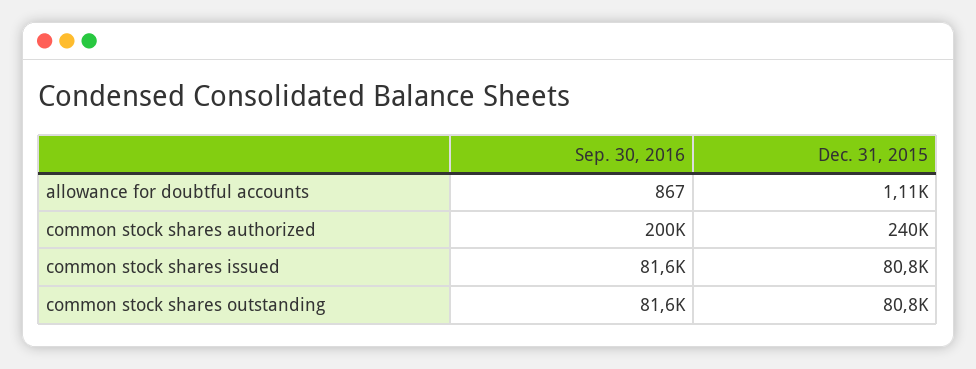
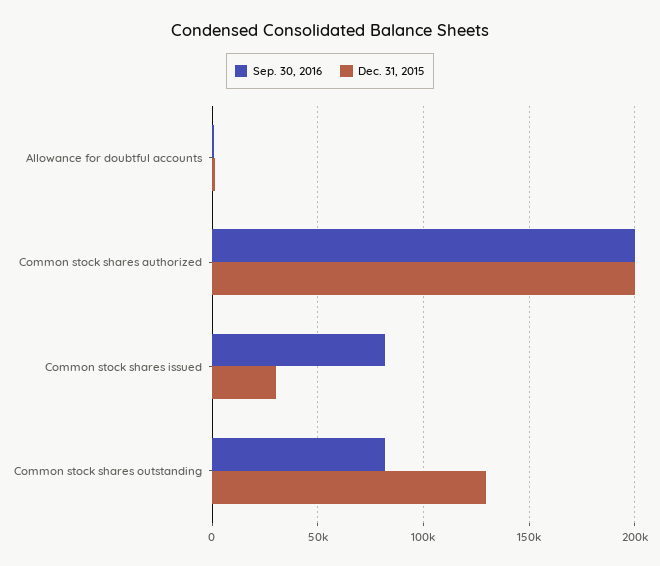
Dec. 31, 2015, common stock shares authorized: 240000 -> 200000
Dec. 31, 2015, common stock shares issued: 80800 -> 30000
Dec. 31, 2015, common stock shares outstanding: 80800 -> 130000

